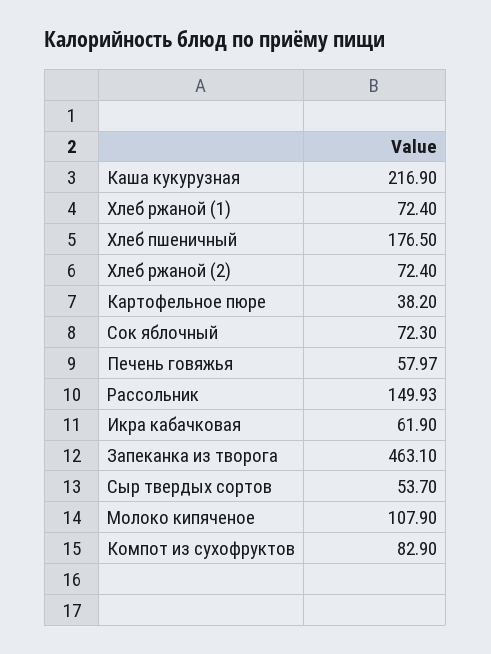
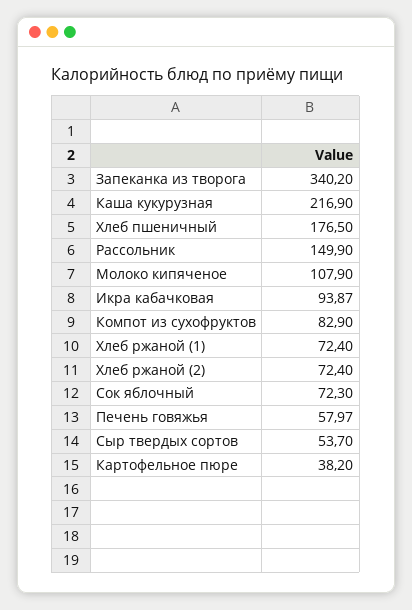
Рассольник: 149.93 -> 149.9
Икра кабачковая: 61.9 -> 93.87
Запеканка из творога: 463.1 -> 340.2

